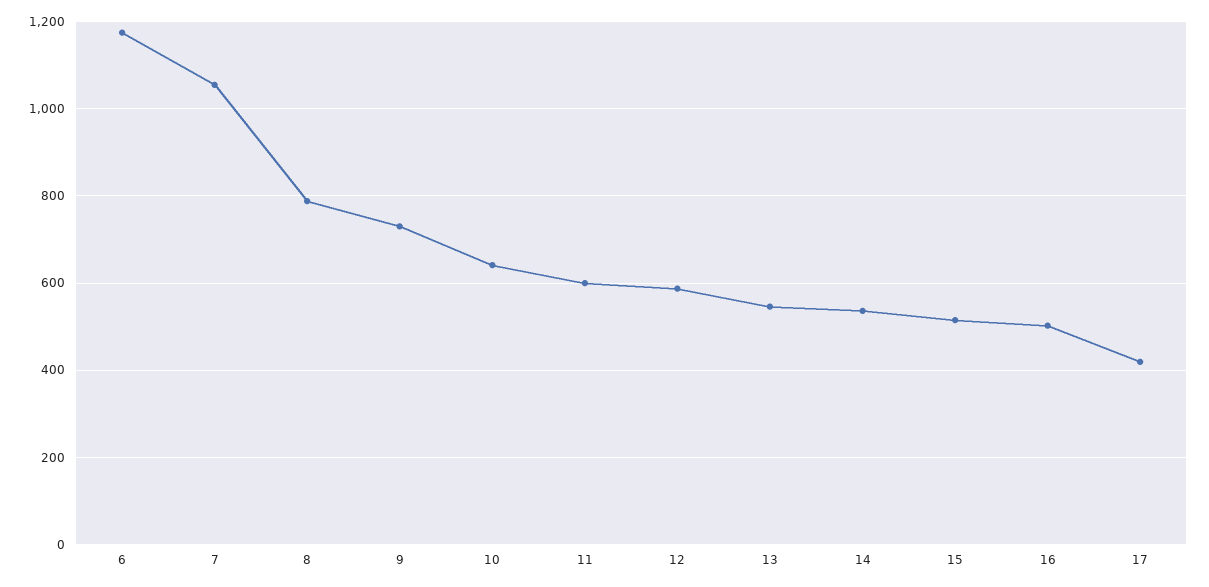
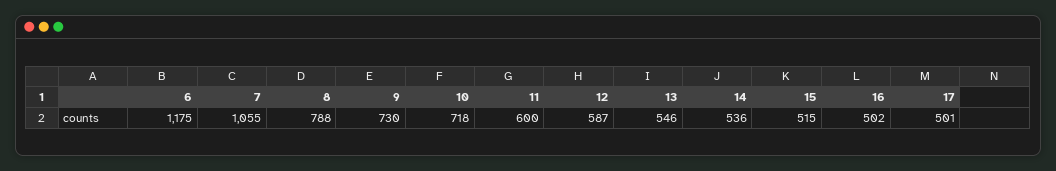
10: 640 -> 718
17: 420 -> 501

